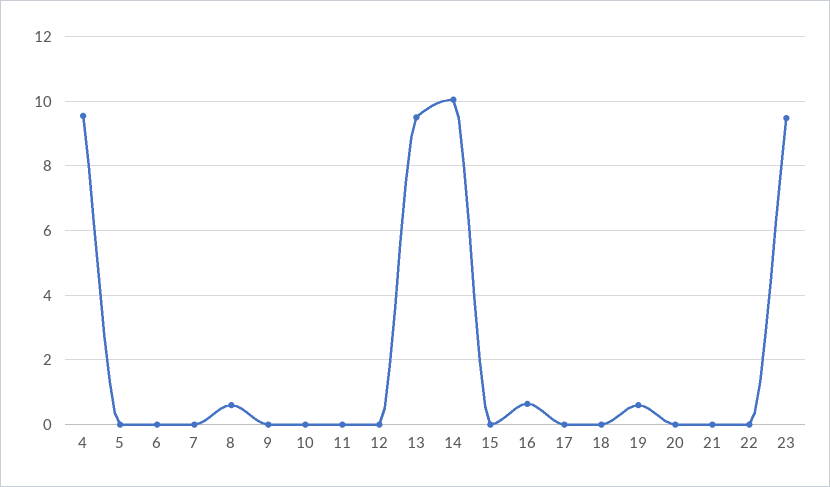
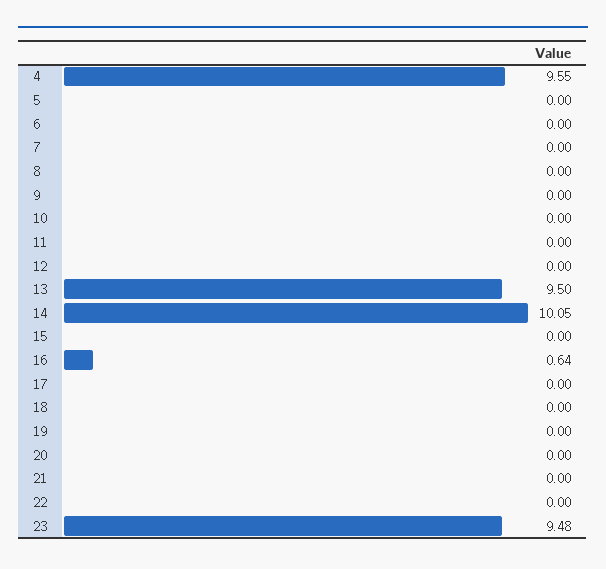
8: 0.6 -> 0
19: 0.6 -> 0

